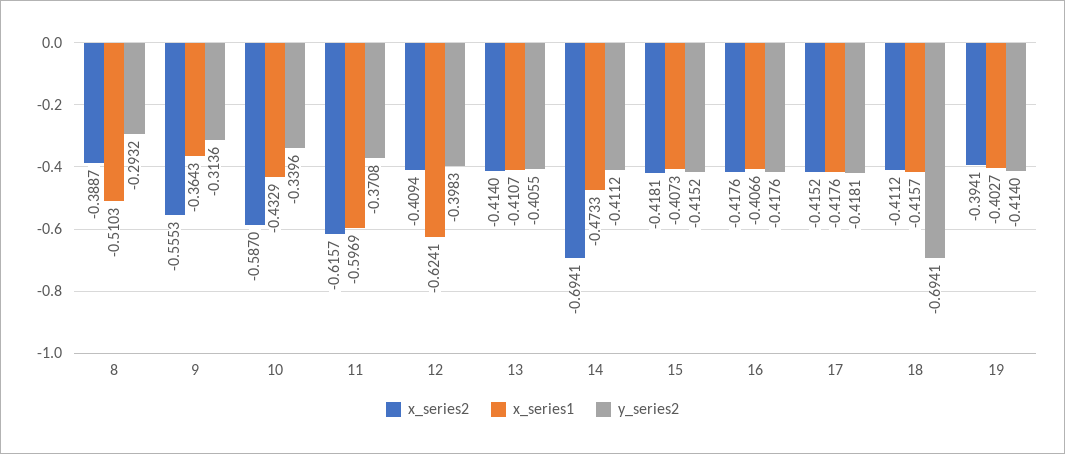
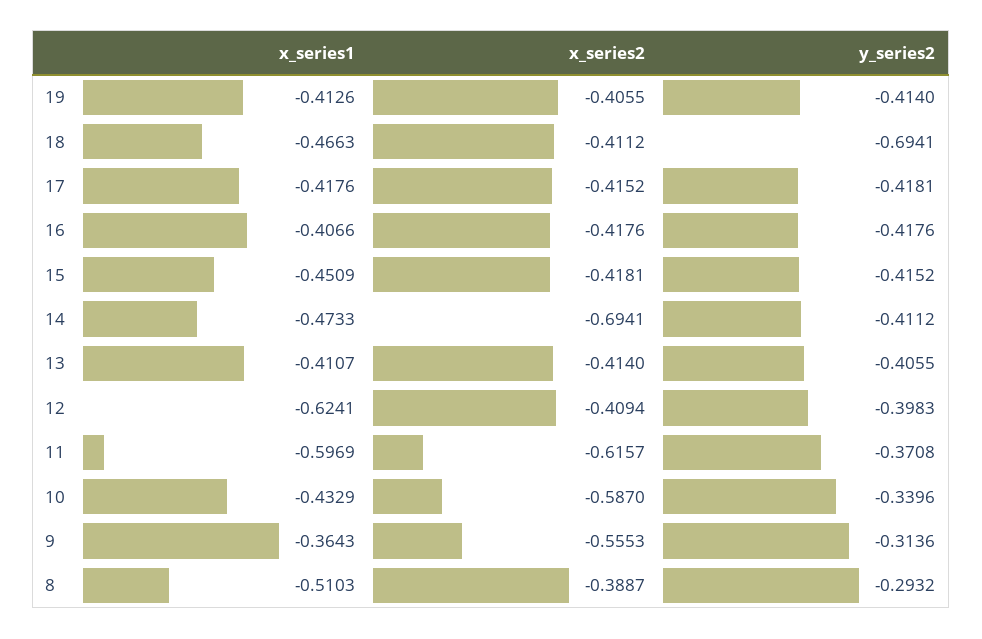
x_series1, 15: -0.4073 -> -0.4509
x_series1, 18: -0.4157 -> -0.4663
x_series2, 19: -0.3941 -> -0.4055
x_series1, 19: -0.4027 -> -0.4126

